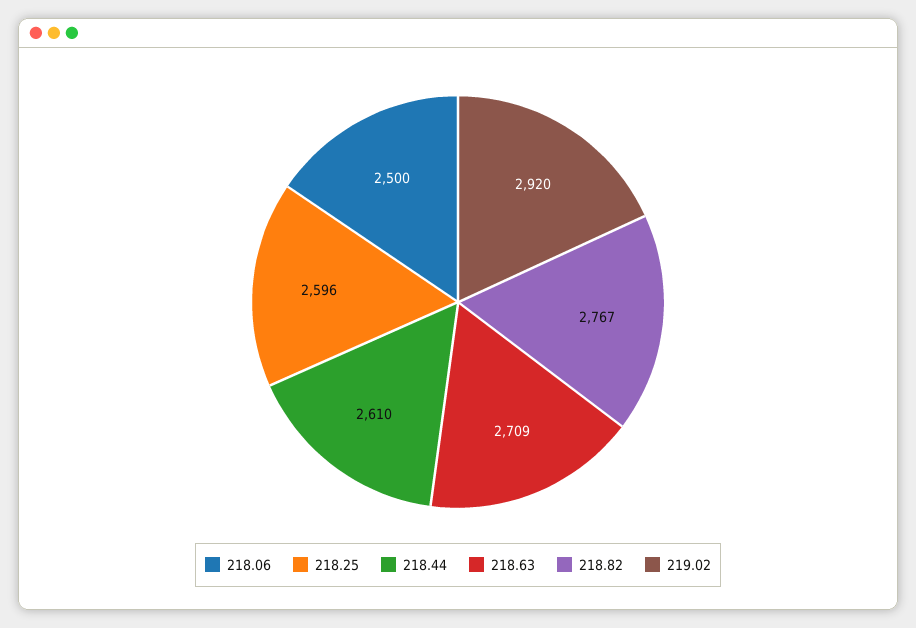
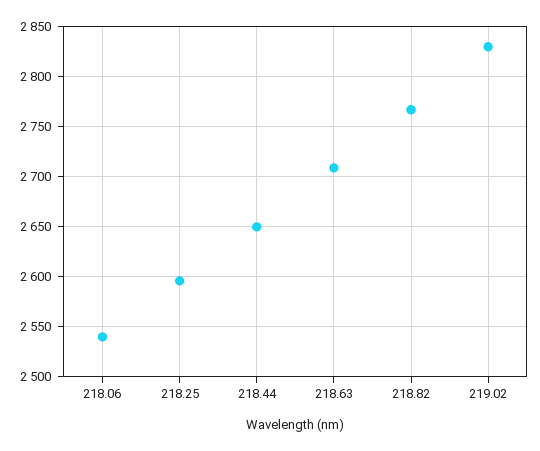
218.06: 2500 -> 2540
218.44: 2610 -> 2650
219.02: 2920 -> 2830

